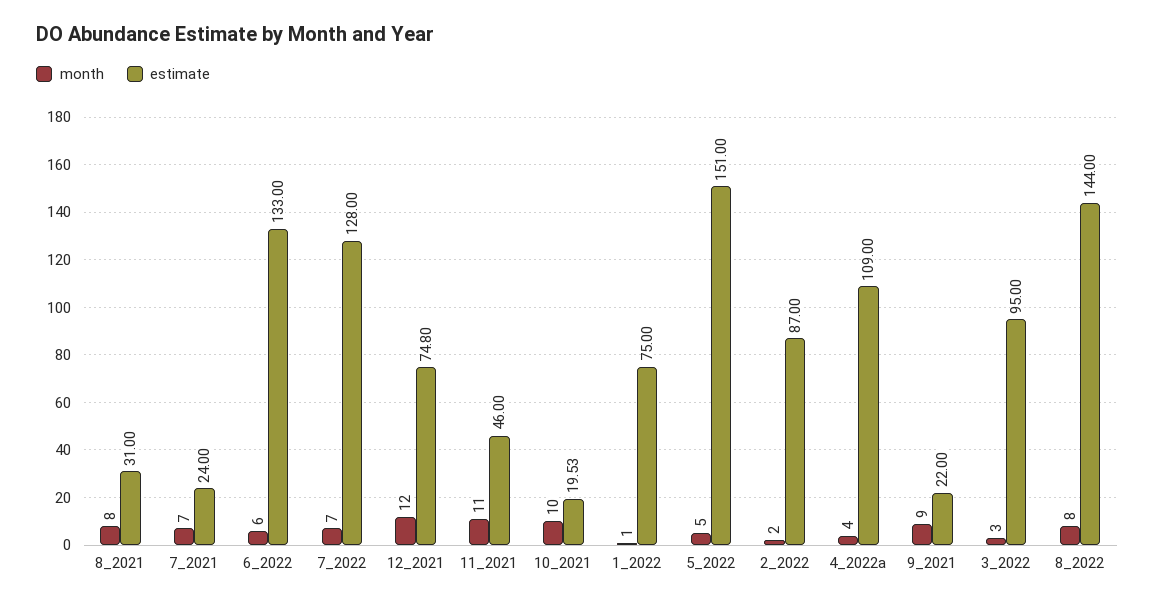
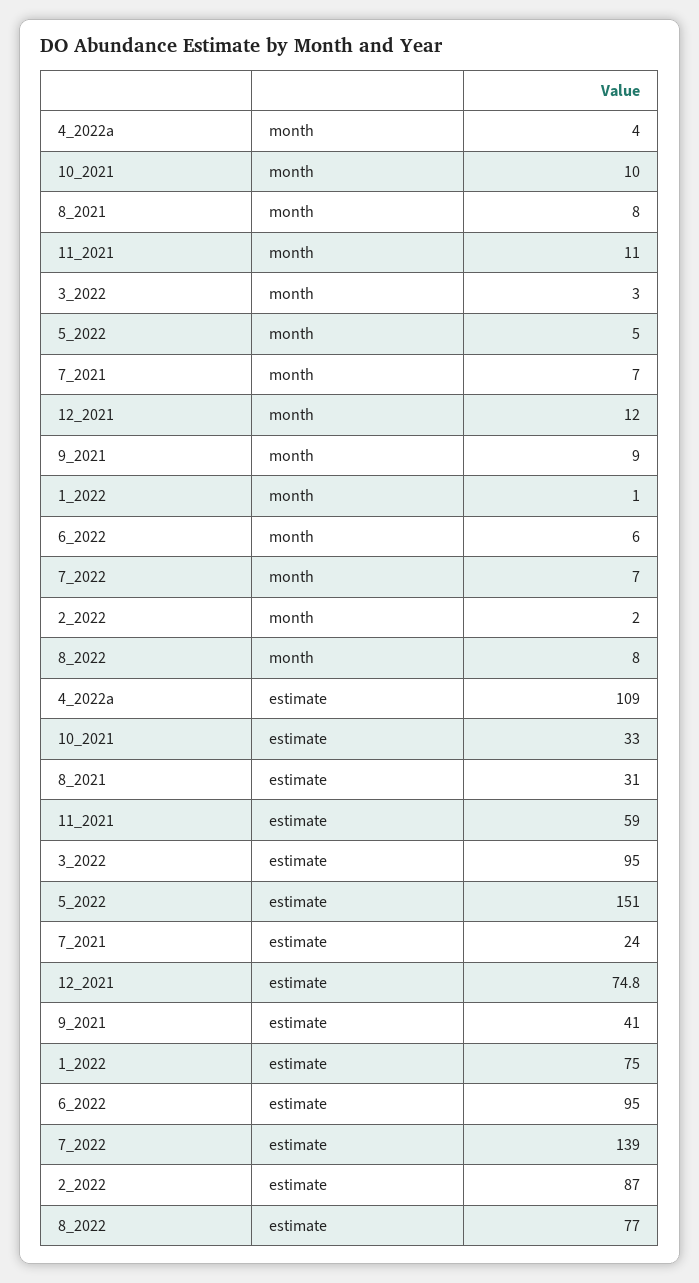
estimate, 6_2022: 133 -> 95
estimate, 7_2022: 128 -> 139
estimate, 11_2021: 46 -> 59
estimate, 10_2021: 19.53 -> 33
estimate, 9_2021: 22 -> 41
estimate, 8_2022: 144 -> 77

